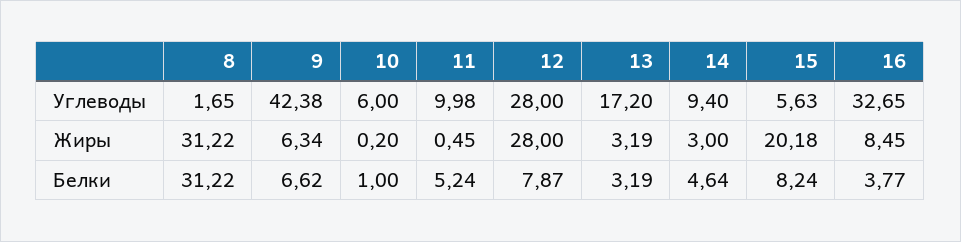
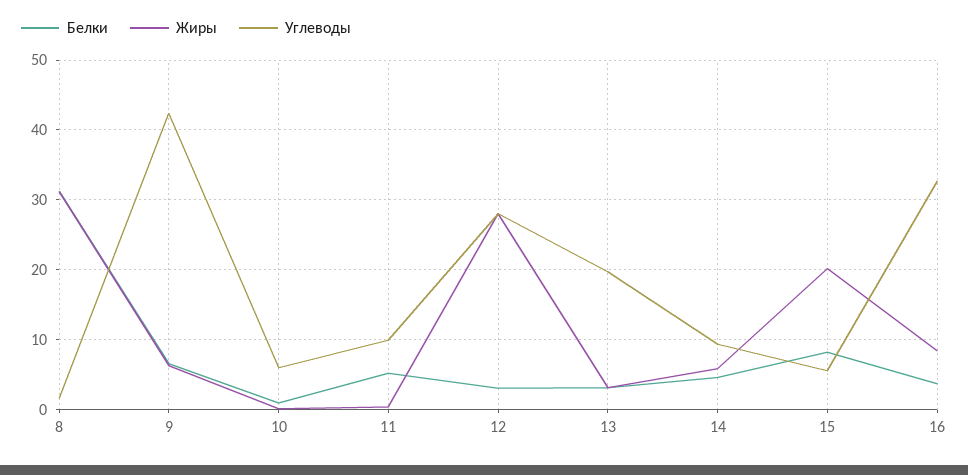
Углеводы, 13: 17.2 -> 20
Жиры, 14: 3 -> 6
Белки, 12: 7.87 -> 3

